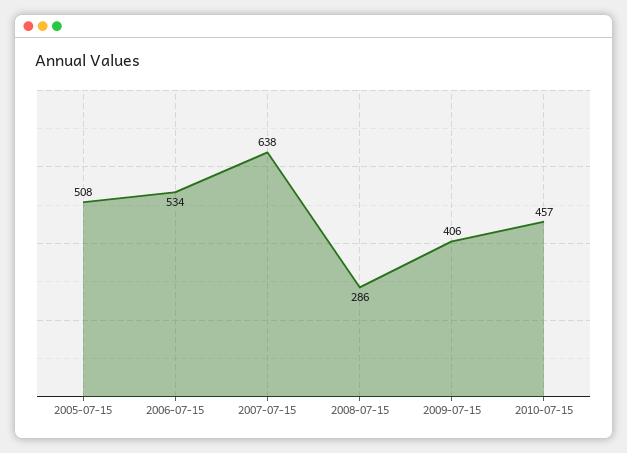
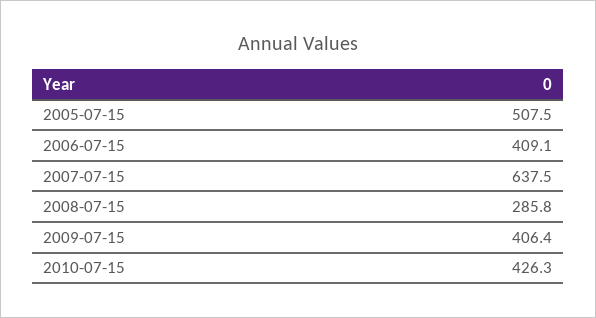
2006-07-15: 534 -> 409.1
2010-07-15: 457 -> 426.3

